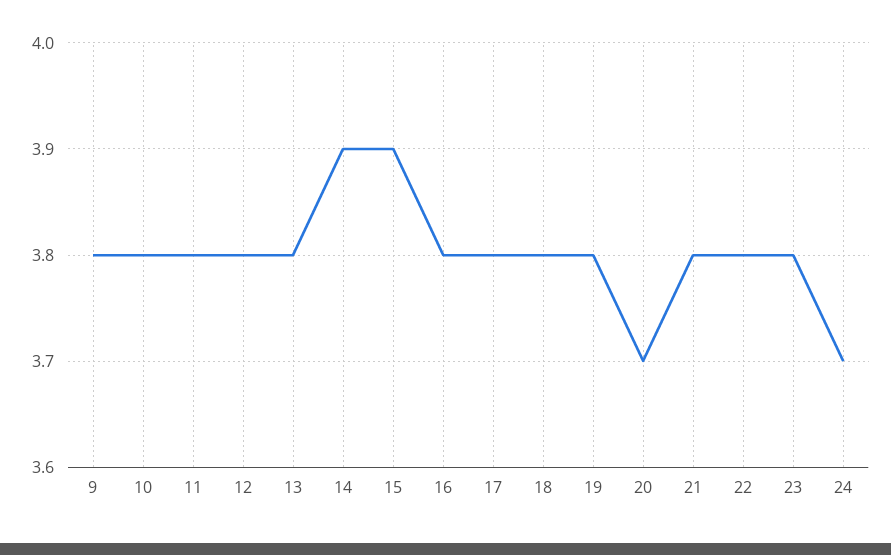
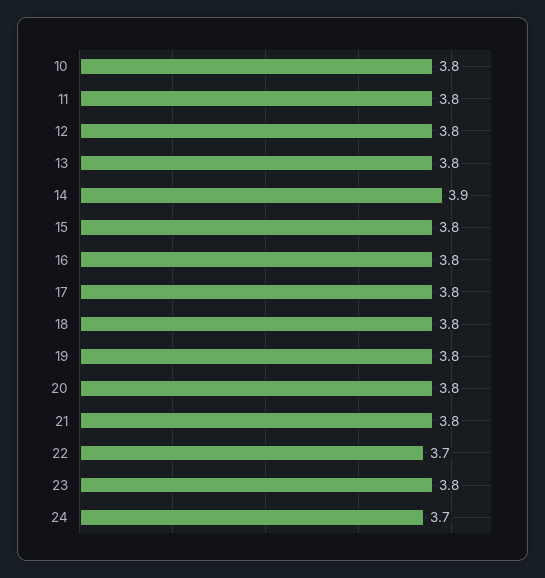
9: 3.8 -> none
15: 3.9 -> 3.8
20: 3.7 -> 3.8
22: 3.8 -> 3.7

